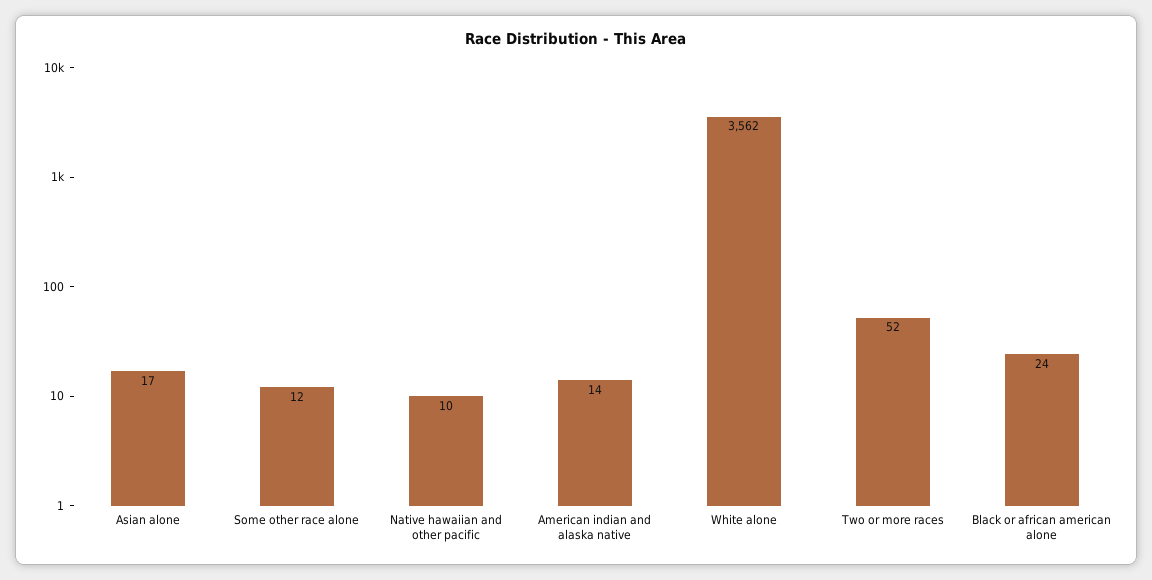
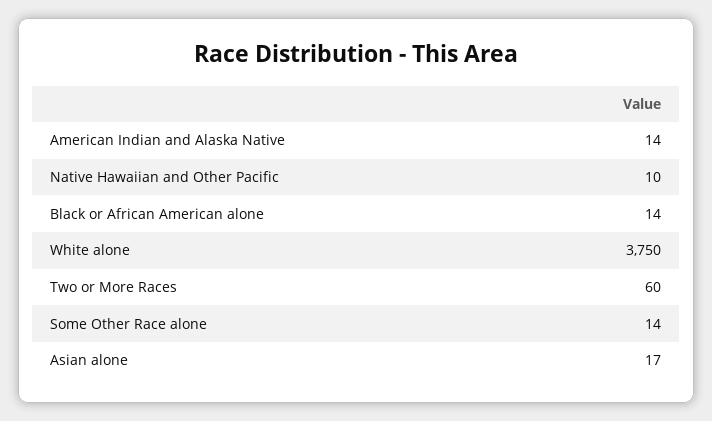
Some other race alone: 12 -> 14
White alone: 3562 -> 3750
Two or more races: 52 -> 60
Black or african american alone: 24 -> 14

